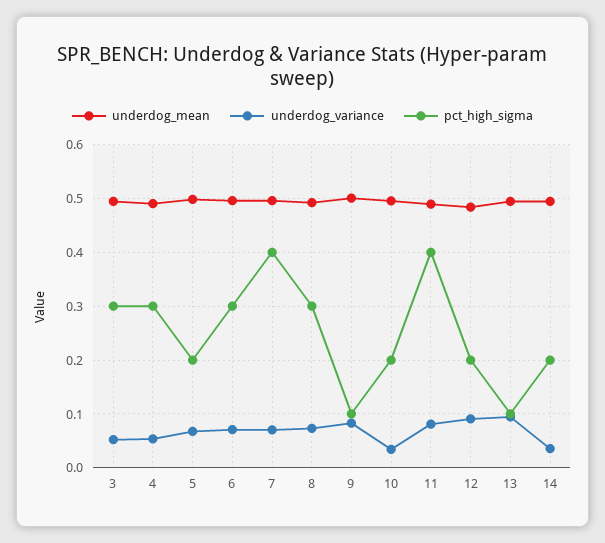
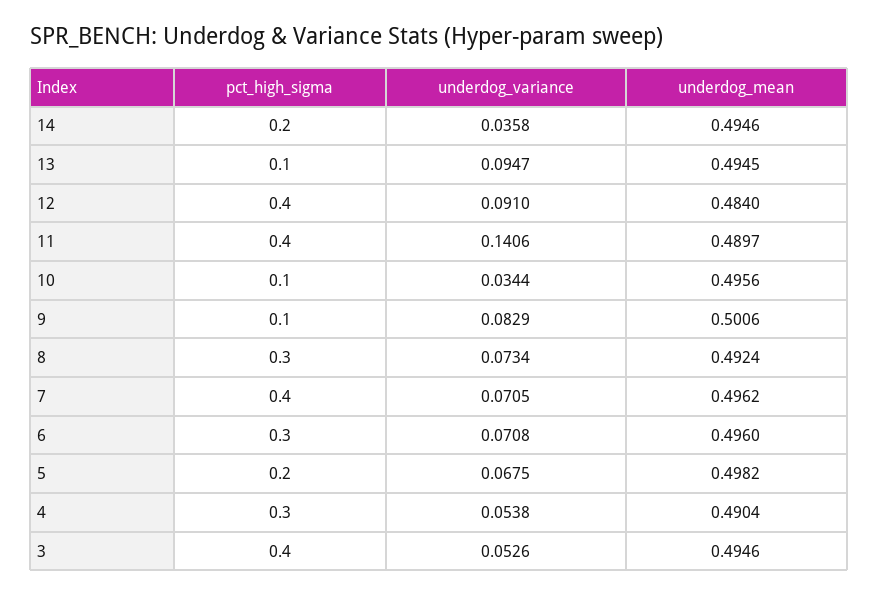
pct_high_sigma, 3: 0.3 -> 0.4
pct_high_sigma, 10: 0.2 -> 0.1
underdog_variance, 11: 0.08 -> 0.1406
pct_high_sigma, 12: 0.2 -> 0.4

